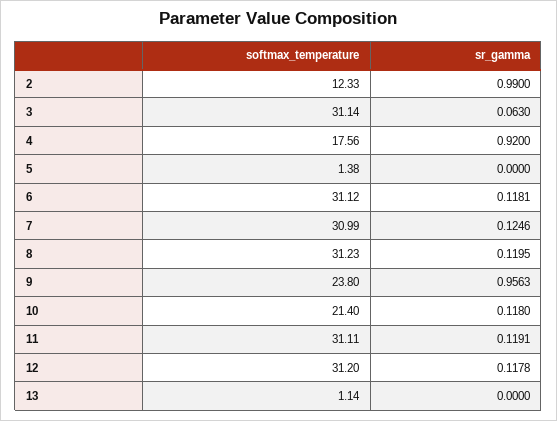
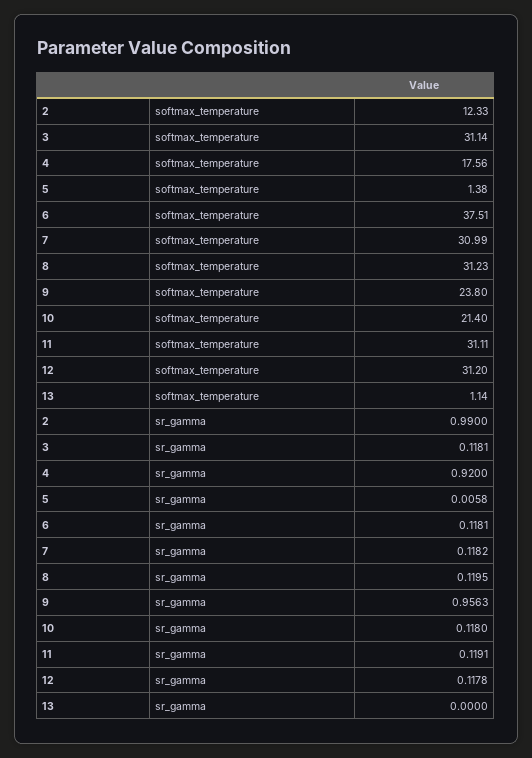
sr_gamma, 3: 0.063 -> 0.1181
sr_gamma, 5: 0 -> 0.0058
softmax_temperature, 6: 31.12 -> 37.51
sr_gamma, 7: 0.1246 -> 0.1182

